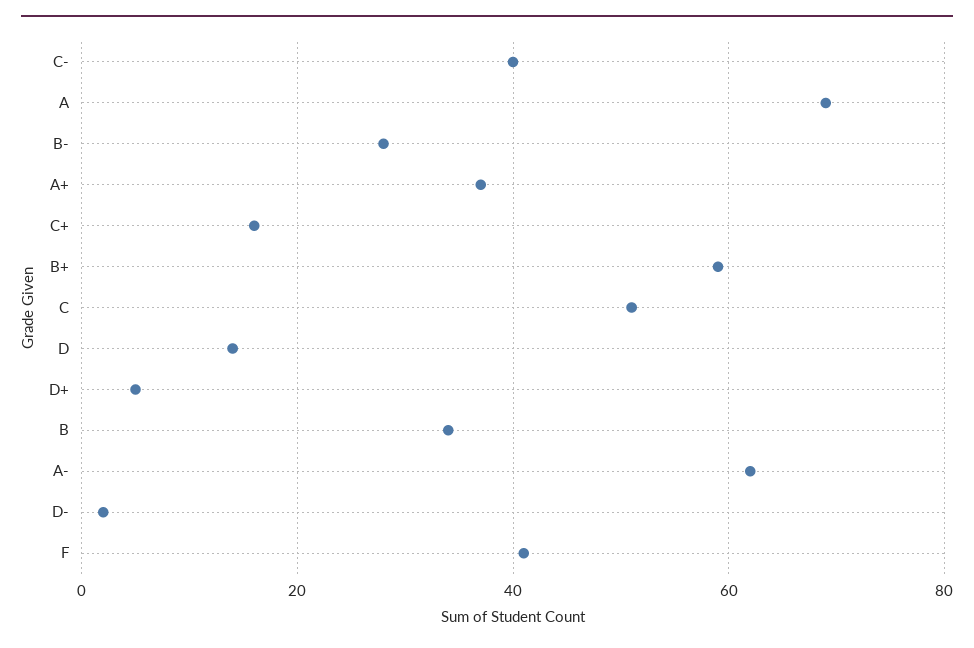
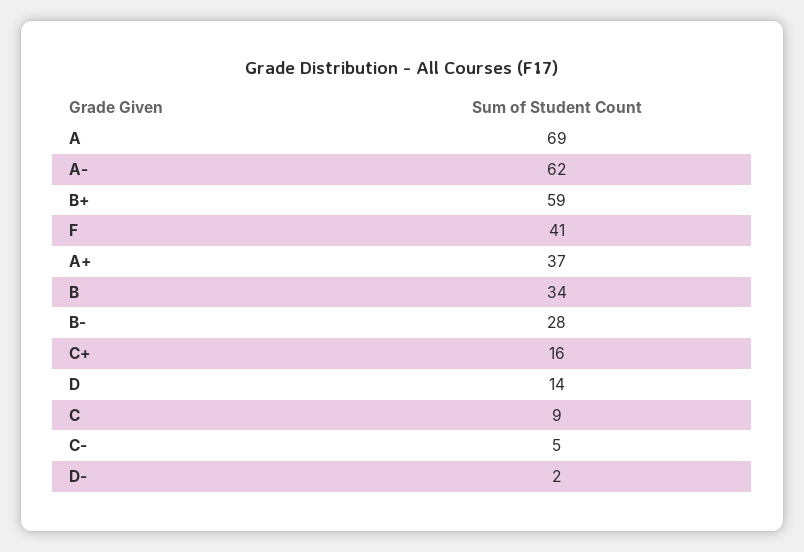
C-: 40 -> 5
C: 50 -> 9
D+: 5 -> none

